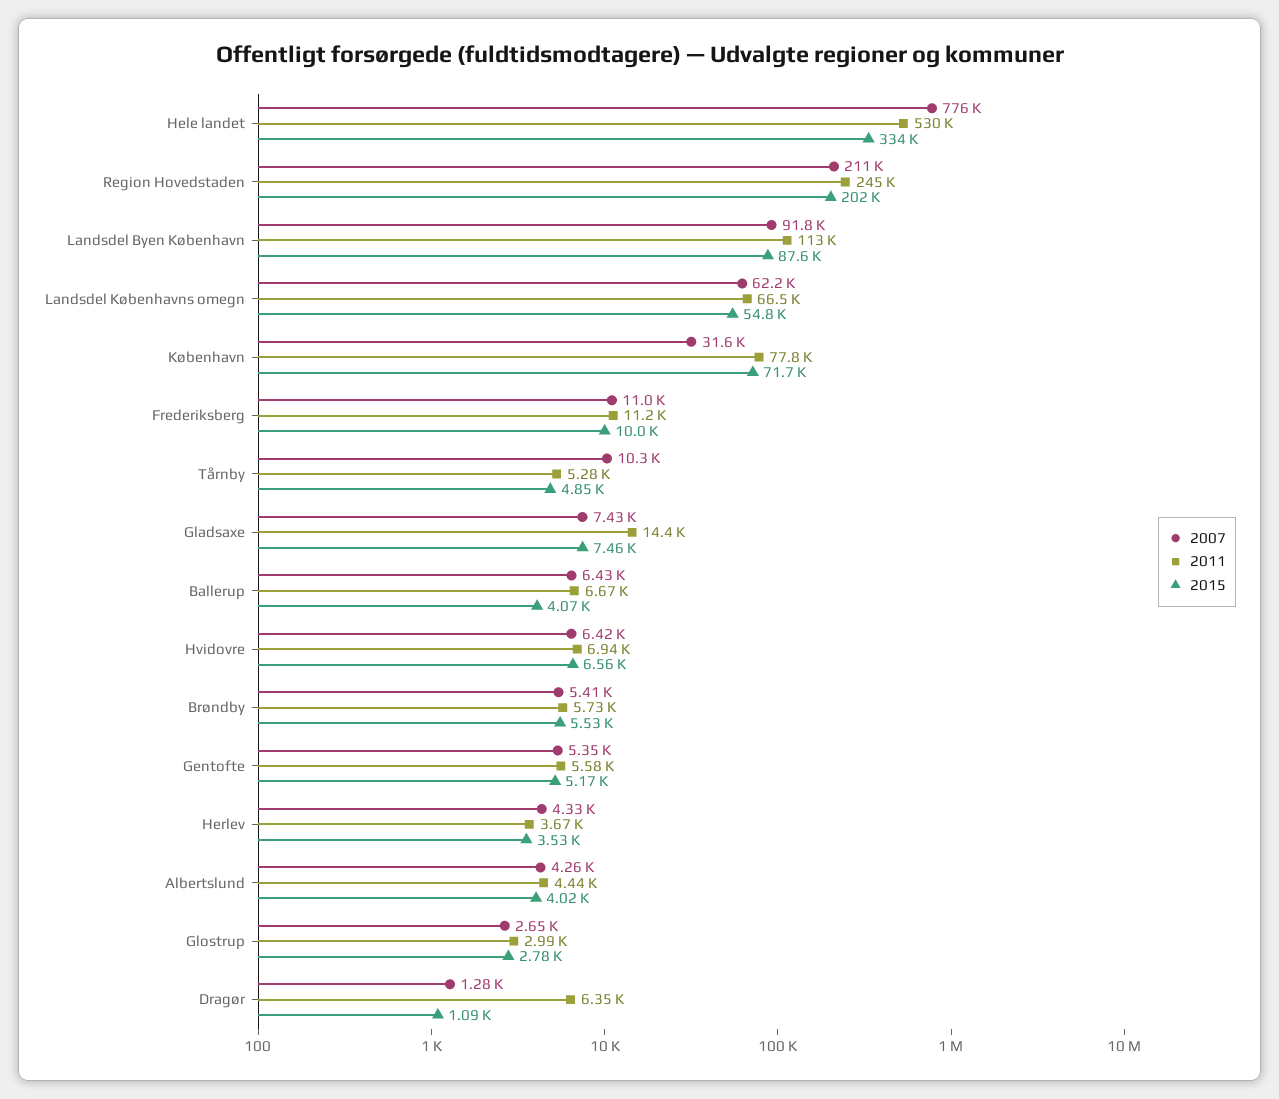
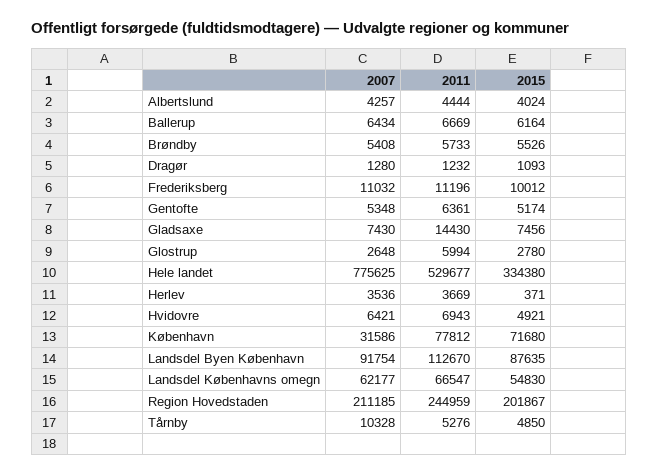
2015, Ballerup: 4070 -> 6164
2015, Hvidovre: 6560 -> 4921
2011, Gentofte: 5580 -> 6361
2007, Herlev: 4330 -> 3536
2015, Herlev: 3530 -> 371
2011, Glostrup: 2990 -> 5994
2011, Dragør: 6350 -> 1232

